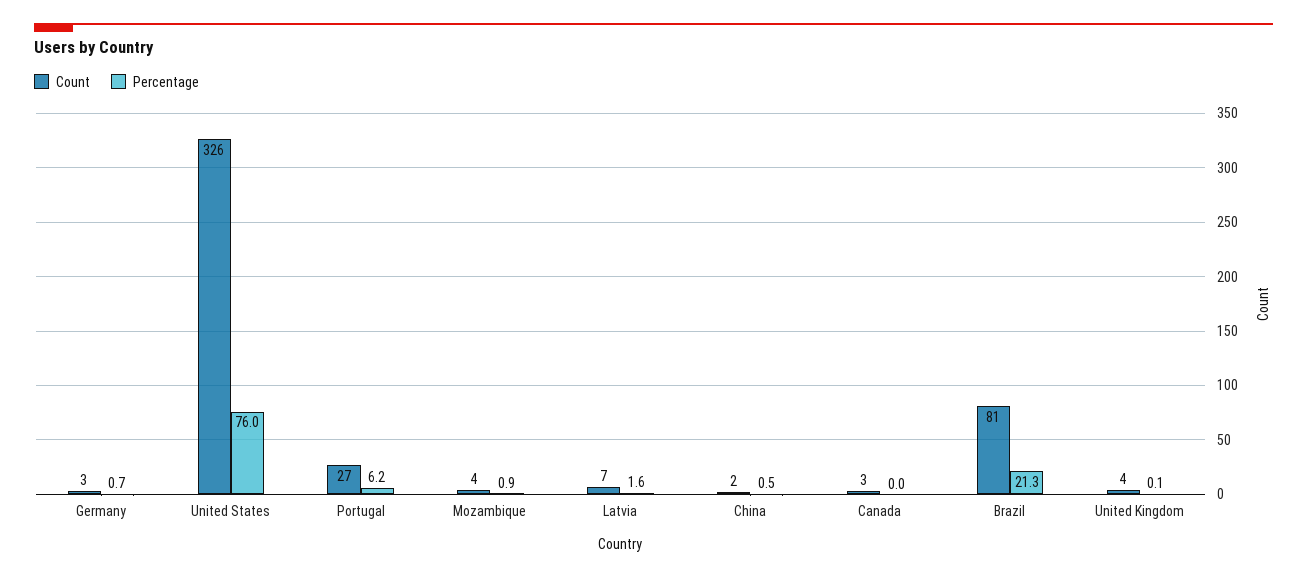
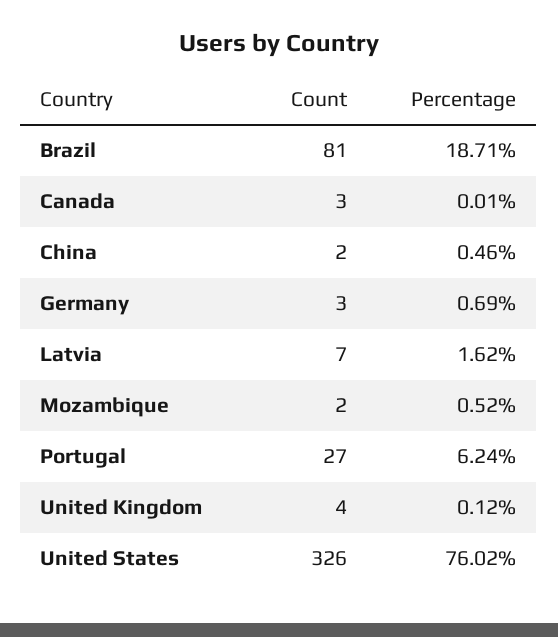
Count, Mozambique: 4 -> 2
Percentage, Mozambique: 0.9 -> 0.52
Percentage, Brazil: 21.3 -> 18.71

